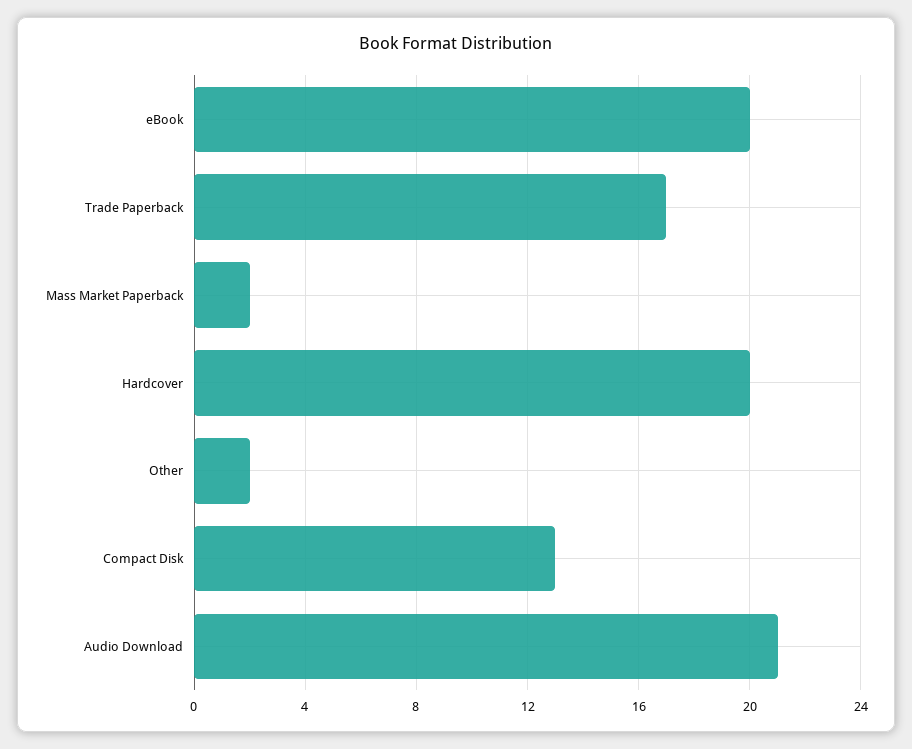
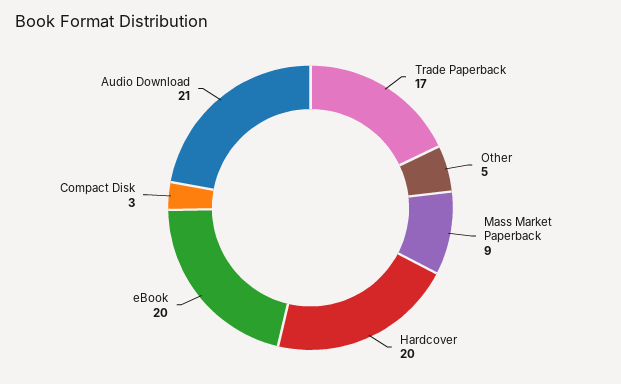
Mass Market Paperback: 2 -> 9
Other: 2 -> 5
Compact Disk: 13 -> 3

